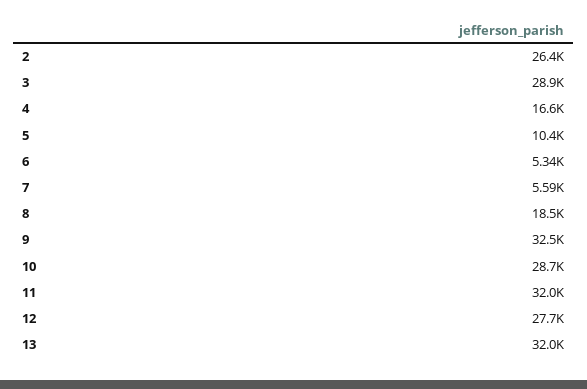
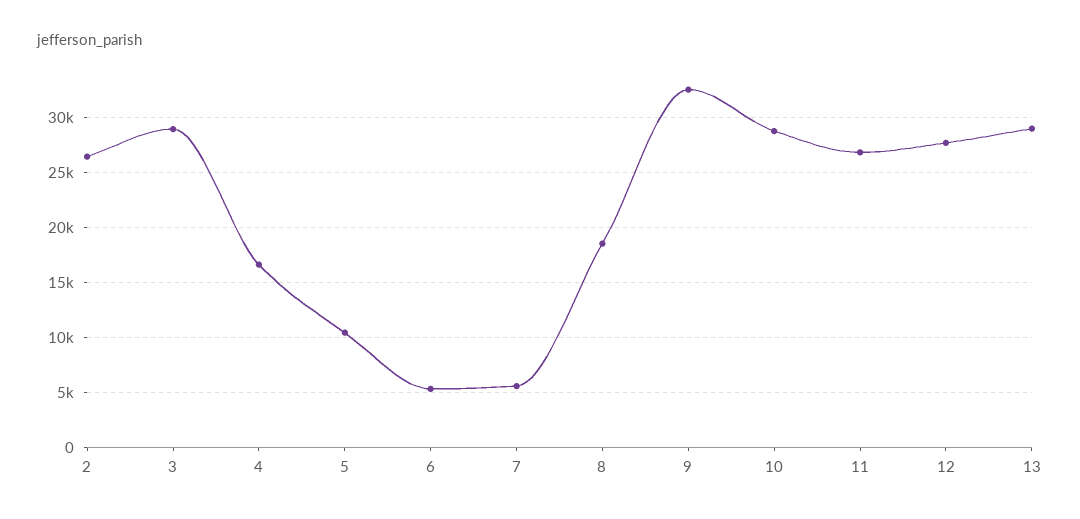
11: 32000 -> 27000
13: 32000 -> 29000

